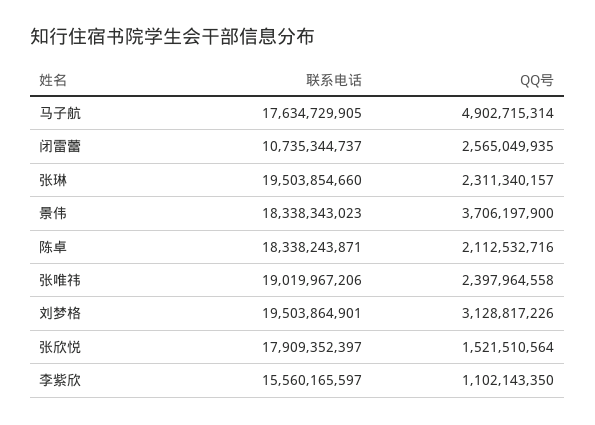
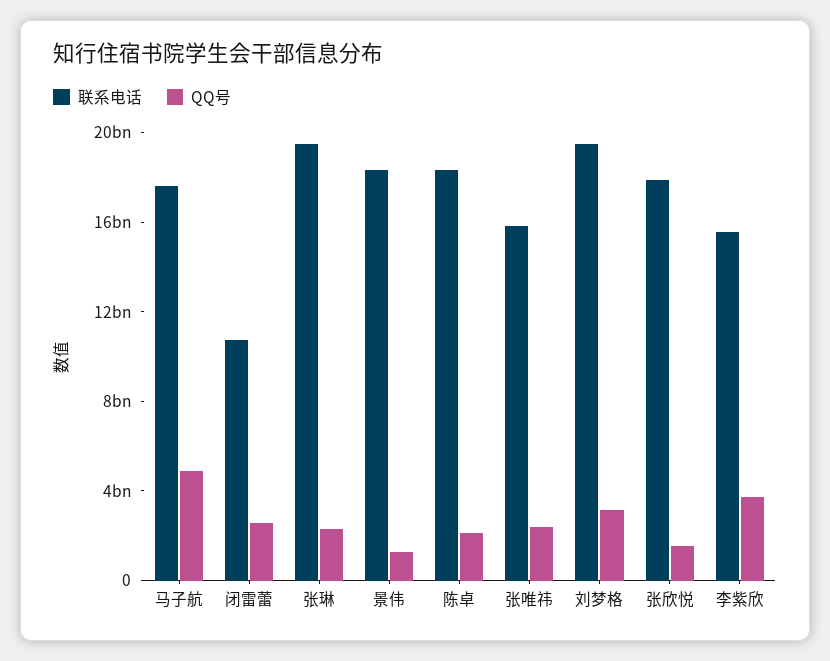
QQ号, 景伟: 3706197900 -> 1000000000
联系电话, 张唯祎: 19019967206 -> 16000000000
QQ号, 李紫欣: 1102143350 -> 4000000000

